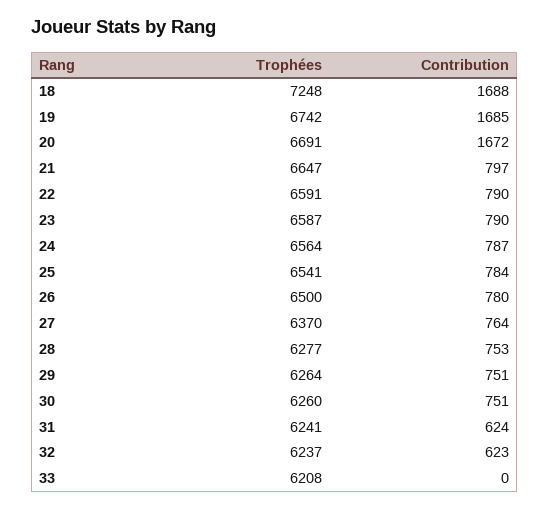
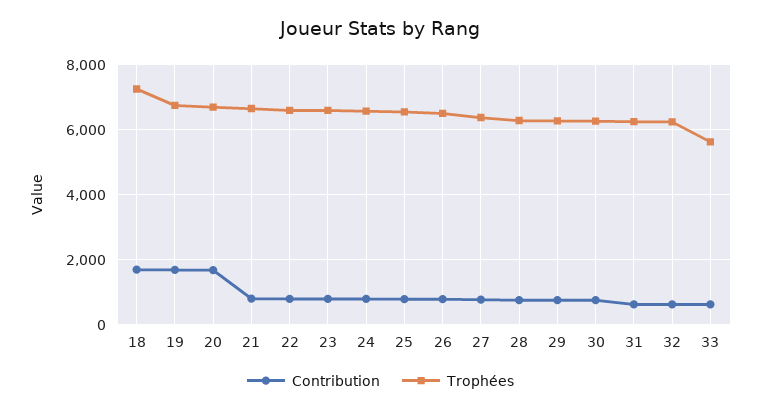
Trophées, 33: 6208 -> 5600
Contribution, 33: 0 -> 600

